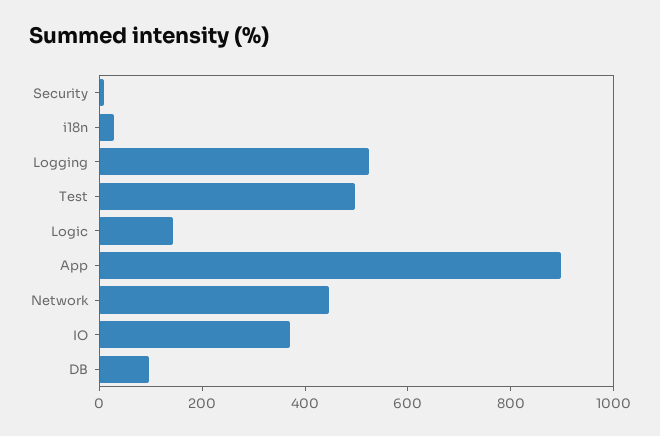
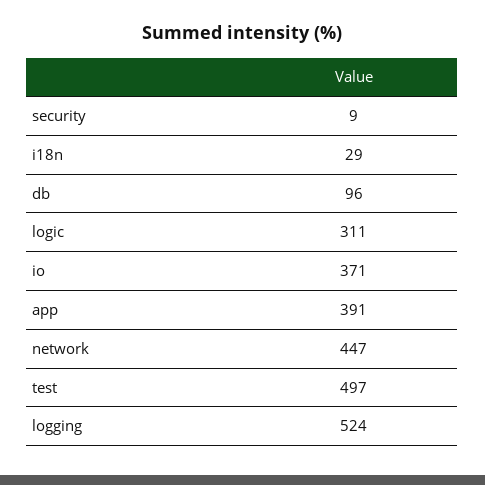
Logic: 150 -> 311
App: 900 -> 391

